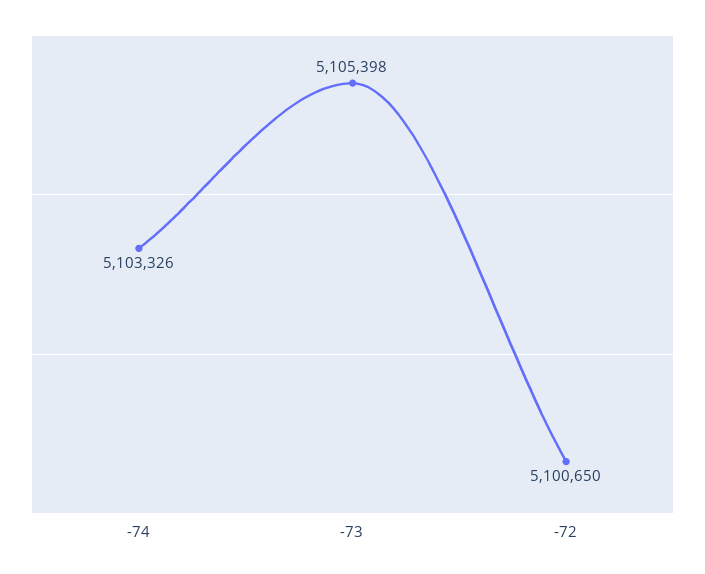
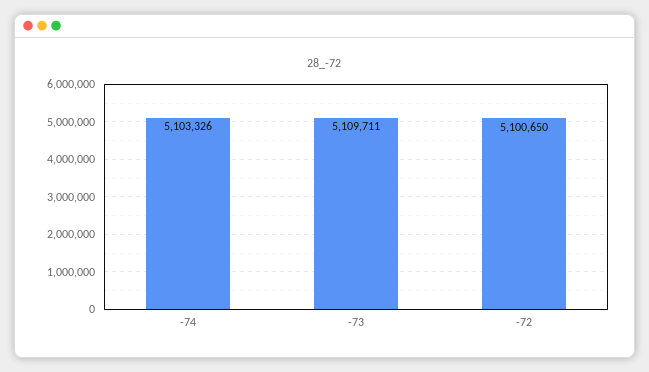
-73: 5105398 -> 5109711

